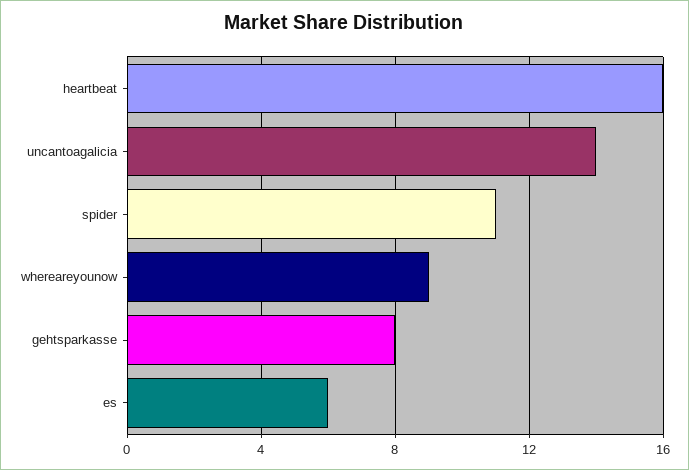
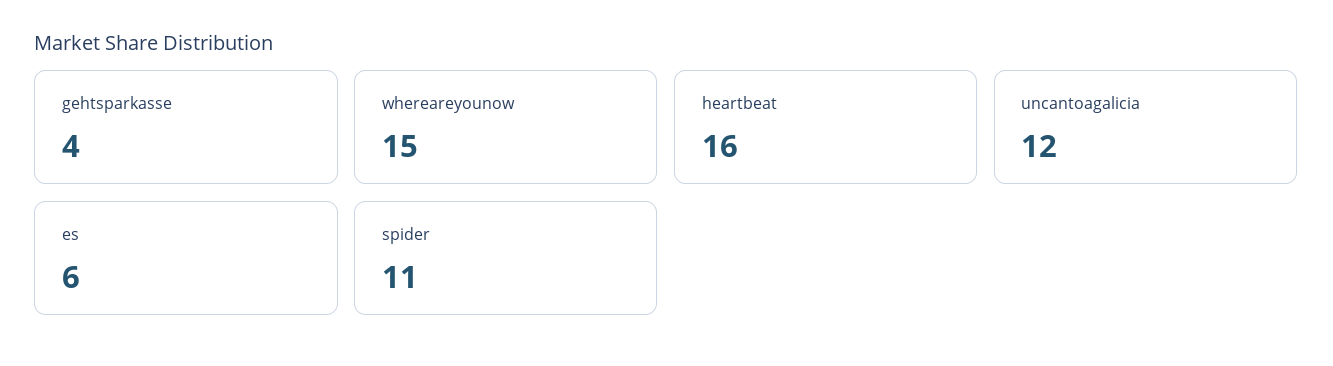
uncantoagalicia: 14 -> 12
whereareyounow: 9 -> 15
gehtsparkasse: 8 -> 4

